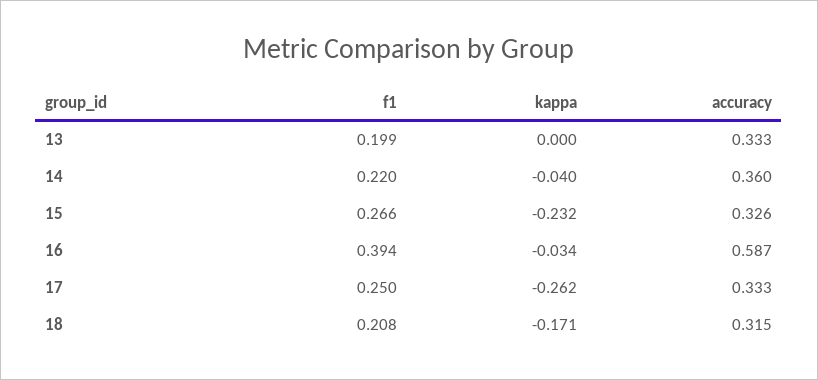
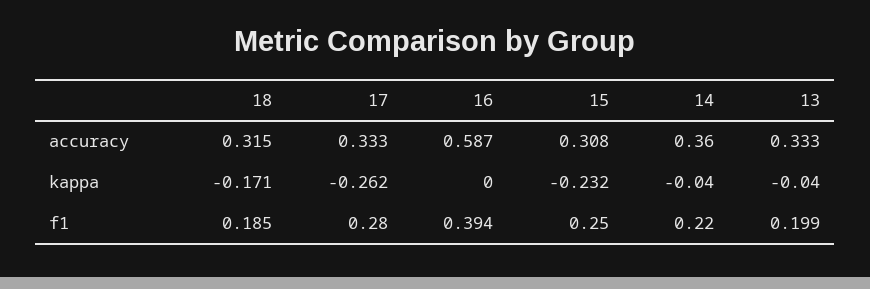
kappa, 13: 0 -> -0.04
f1, 15: 0.266 -> 0.25
accuracy, 15: 0.326 -> 0.308
kappa, 16: -0.034 -> 0
f1, 17: 0.25 -> 0.28
f1, 18: 0.208 -> 0.185

